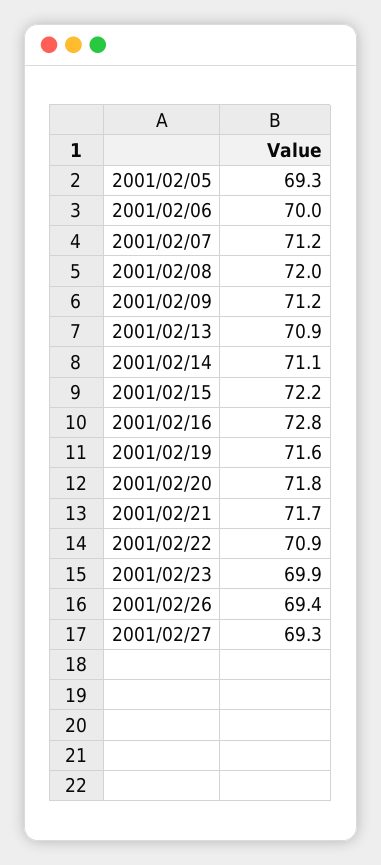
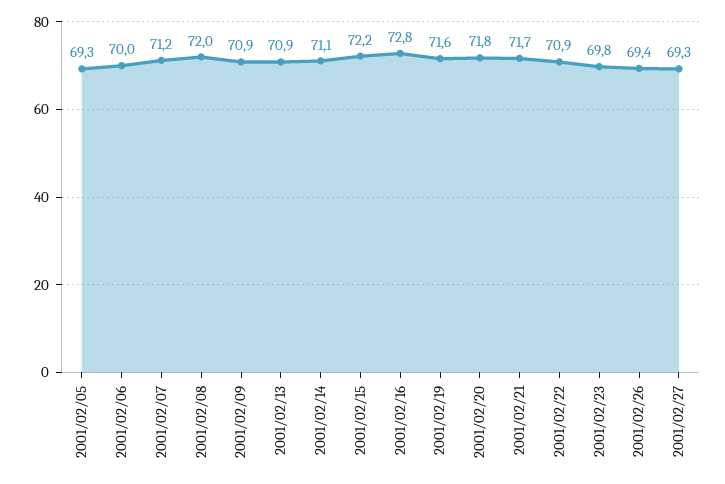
2001/02/09: 71.2 -> 70.9
2001/02/23: 69.9 -> 69.8

